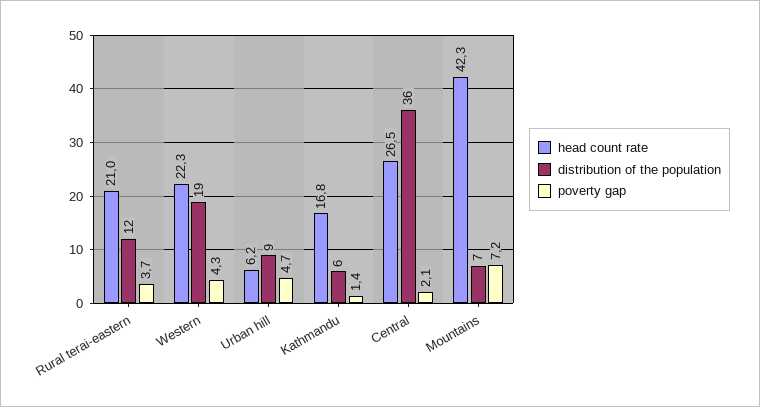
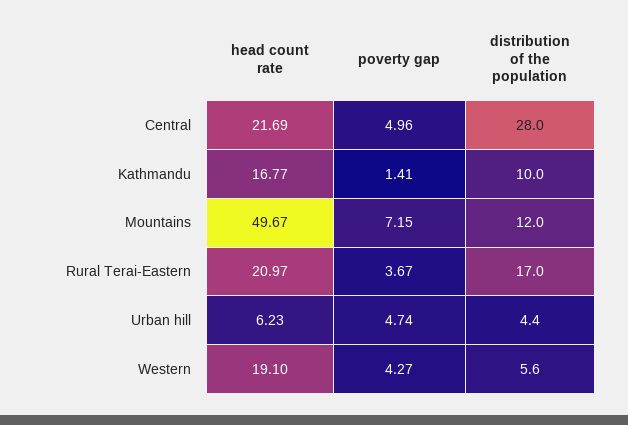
distribution of the population, Rural terai-eastern: 12 -> 17
head count rate, Western: 22.3 -> 19.1
distribution of the population, Western: 19 -> 5.6
distribution of the population, Urban hill: 9 -> 4.4
distribution of the population, Kathmandu: 6 -> 10
head count rate, Central: 26.5 -> 21.69
distribution of the population, Central: 36 -> 28
poverty gap, Central: 2.1 -> 4.96
head count rate, Mountains: 42.3 -> 49.67
distribution of the population, Mountains: 7 -> 12

